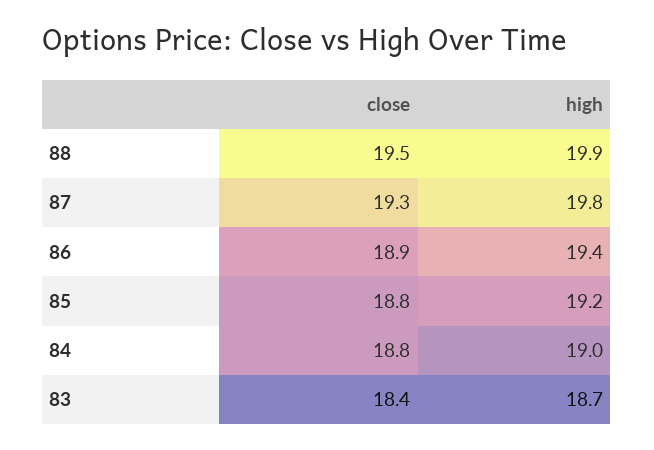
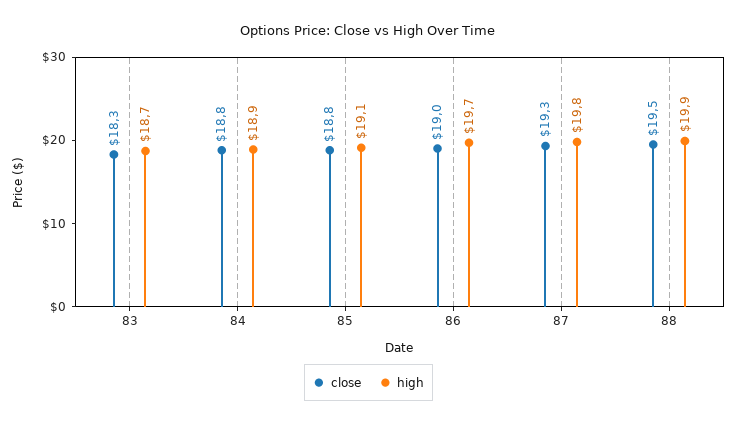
close, 86: 18.9 -> 19
high, 86: 19.4 -> 19.7
high, 85: 19.2 -> 19.1
high, 84: 19 -> 18.9
close, 83: 18.4 -> 18.3

